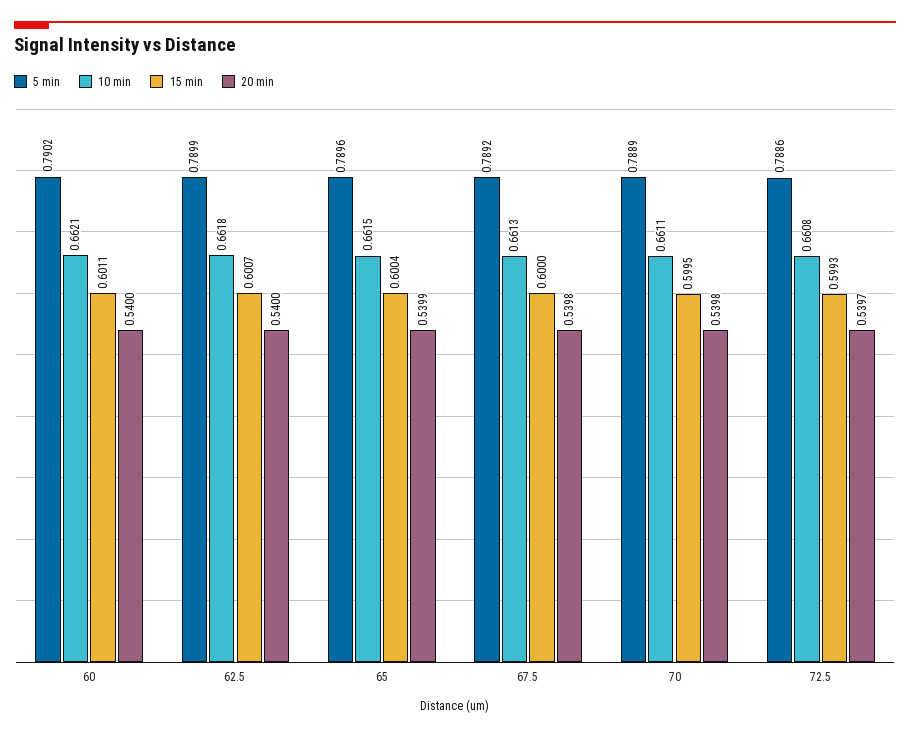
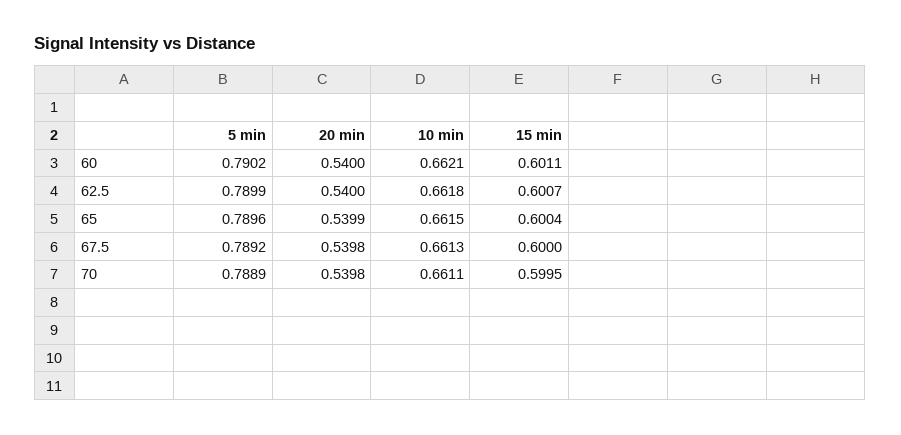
5 min, 72.5: 0.7886 -> none
10 min, 72.5: 0.6608 -> none
15 min, 72.5: 0.5993 -> none
20 min, 72.5: 0.5397 -> none

